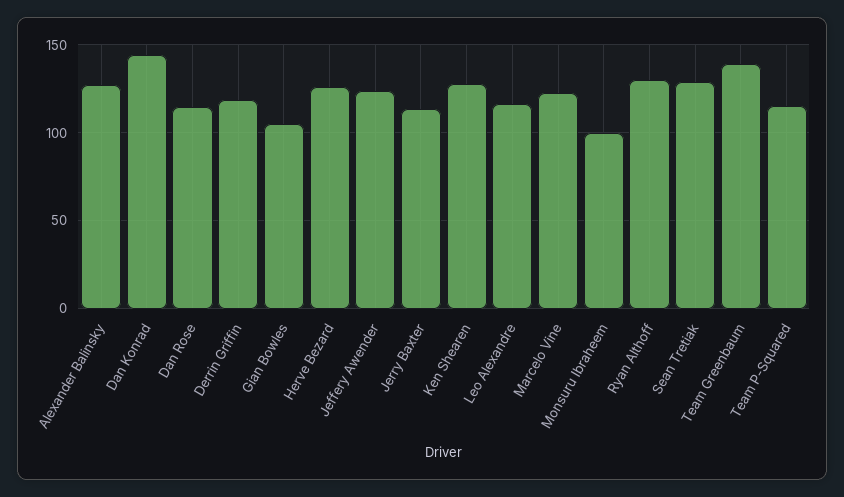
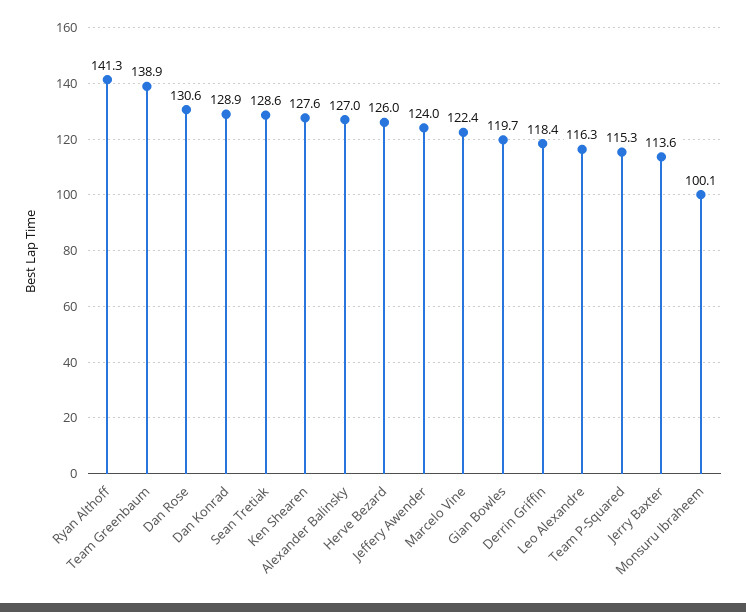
Dan Konrad: 145 -> 128.9
Dan Rose: 115 -> 130.6
Gian Bowles: 105 -> 119.7
Ryan Althoff: 130 -> 141.3

